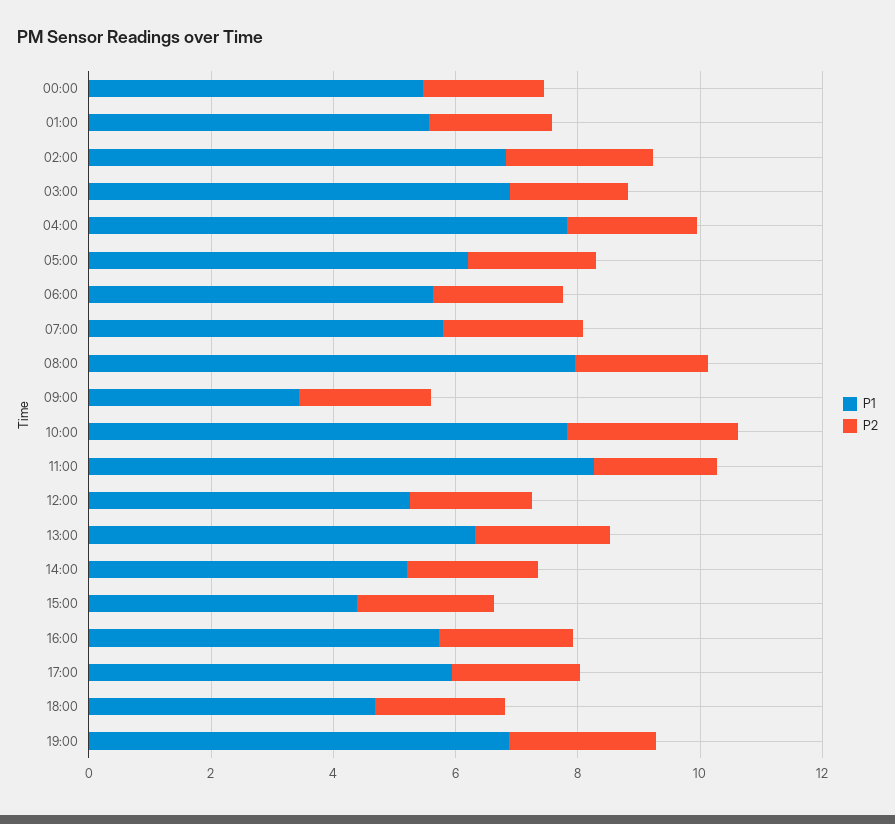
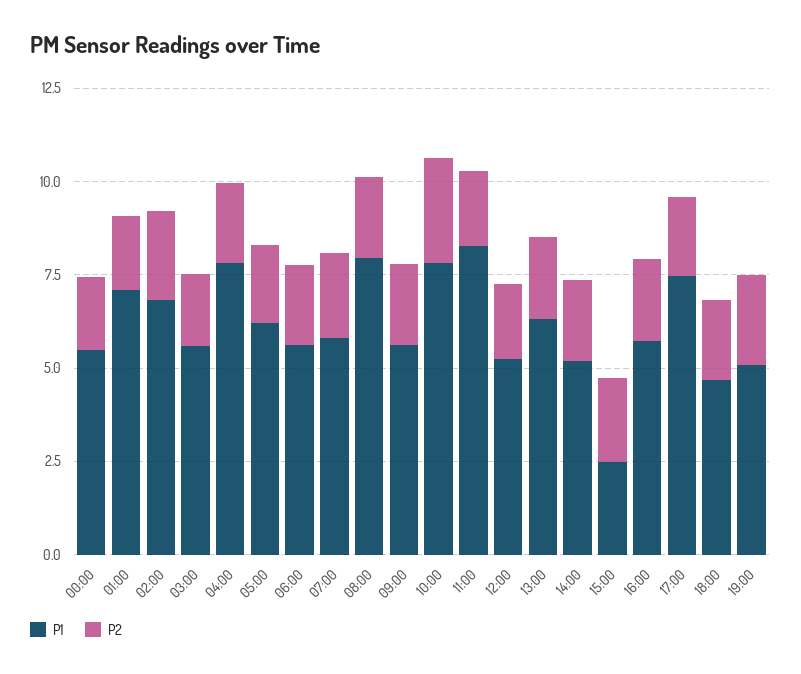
P1, 01:00: 5.5 -> 7
P1, 03:00: 7 -> 5.5
P1, 09:00: 3.5 -> 5.5
P1, 15:00: 4.5 -> 2.5
P1, 17:00: 6 -> 7.5
P1, 19:00: 7 -> 5

